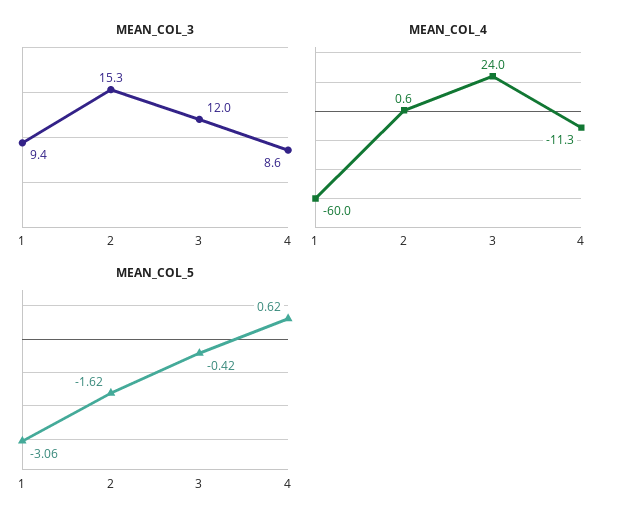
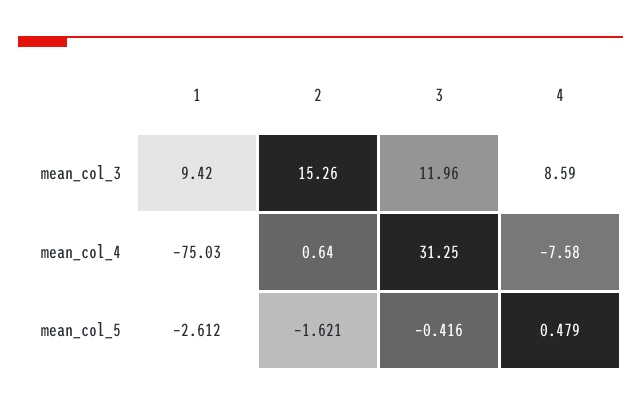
MEAN_COL_4, 1: -60 -> -75.03
MEAN_COL_4, 3: 24 -> 31.25
MEAN_COL_4, 4: -11.3 -> -7.58
MEAN_COL_5, 1: -3.06 -> -2.612
MEAN_COL_5, 4: 0.62 -> 0.479

